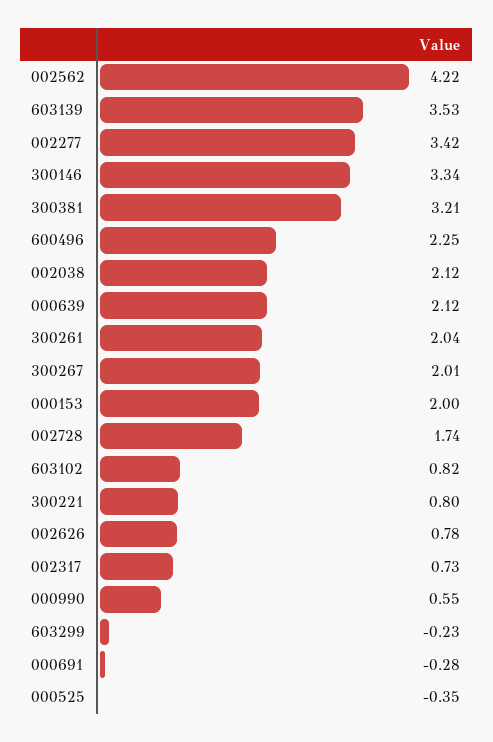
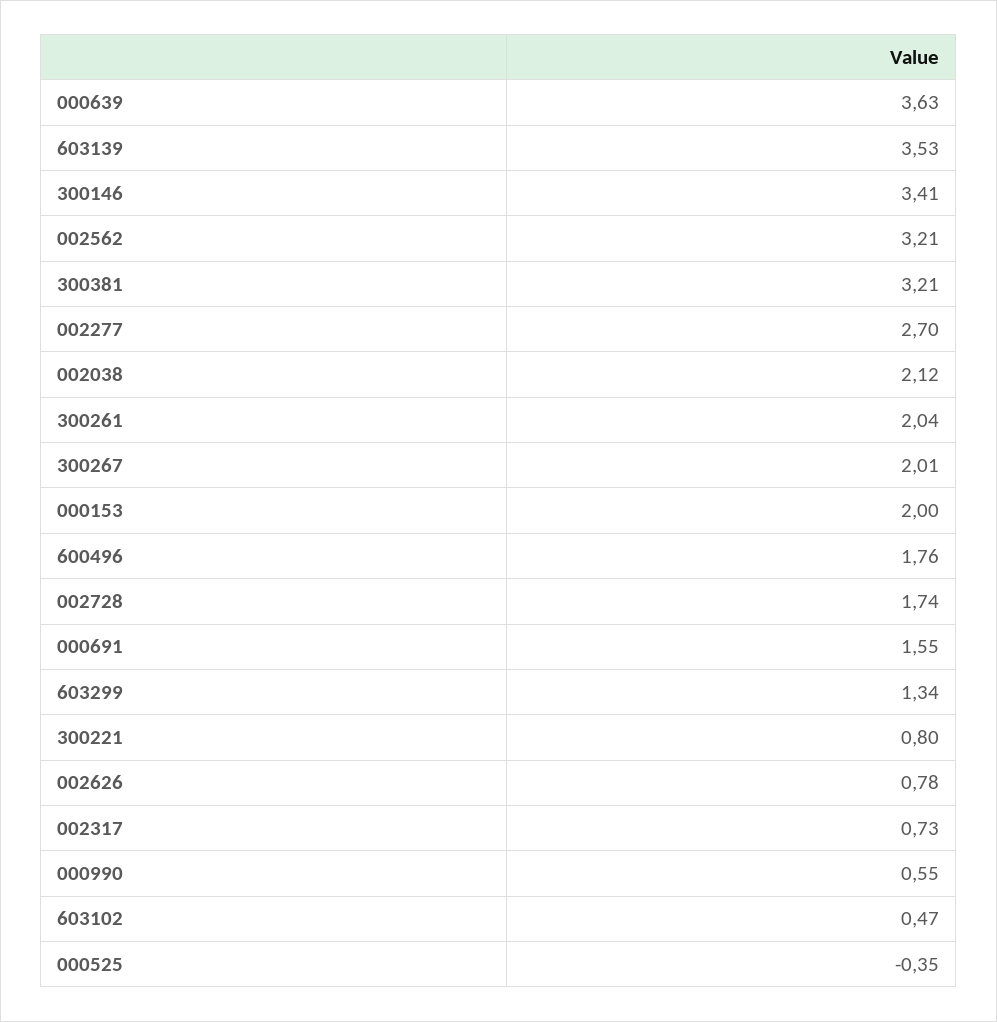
002562: 4.22 -> 3.21
002277: 3.42 -> 2.7
300146: 3.34 -> 3.41
600496: 2.25 -> 1.76
000639: 2.12 -> 3.63
603102: 0.82 -> 0.47
603299: -0.23 -> 1.34
000691: -0.28 -> 1.55

